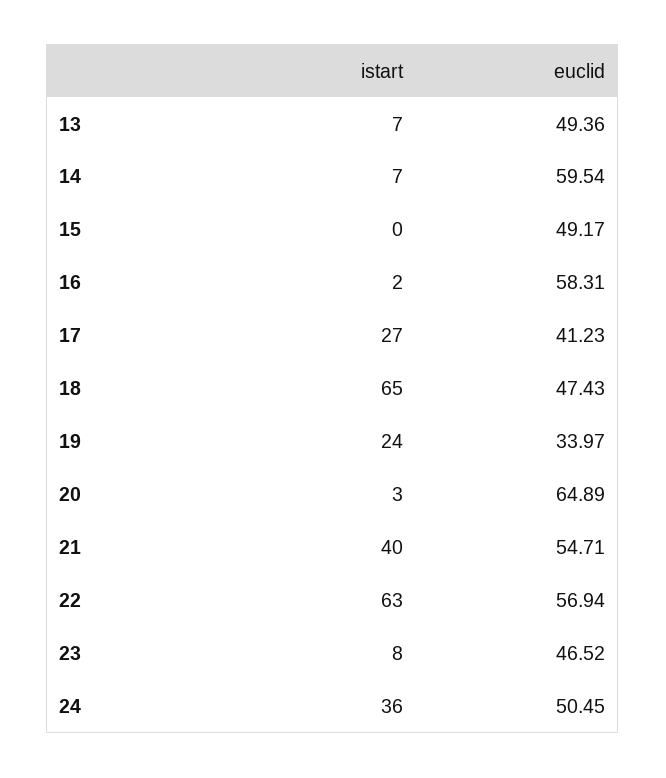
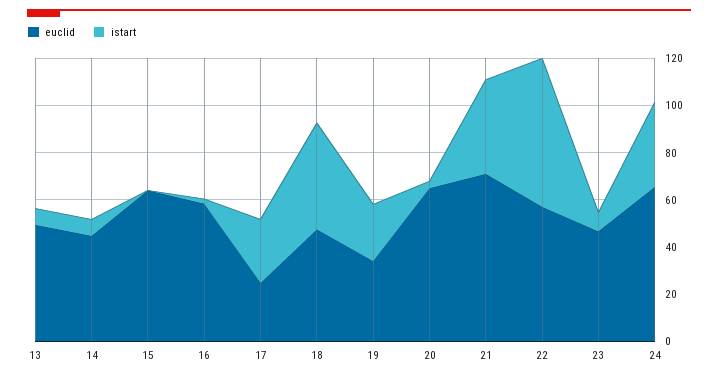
euclid, 14: 59.54 -> 45
euclid, 15: 49.17 -> 65
euclid, 17: 41.23 -> 25
istart, 18: 65 -> 45
euclid, 21: 54.71 -> 70
euclid, 24: 50.45 -> 65

